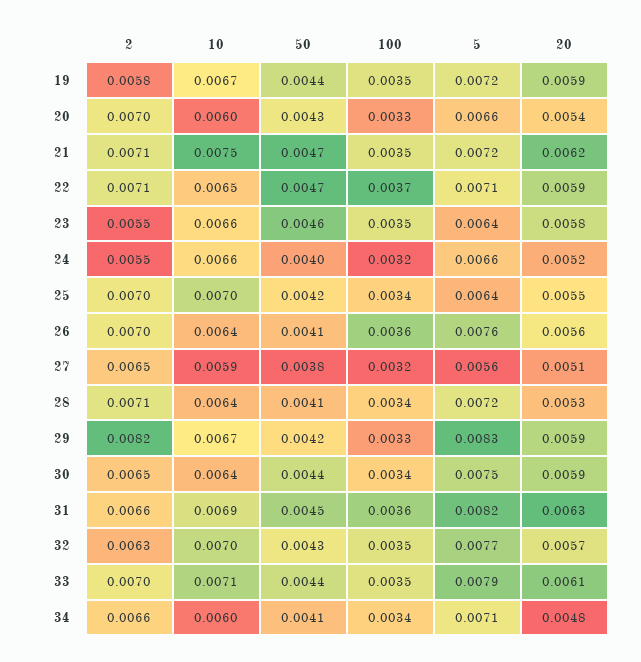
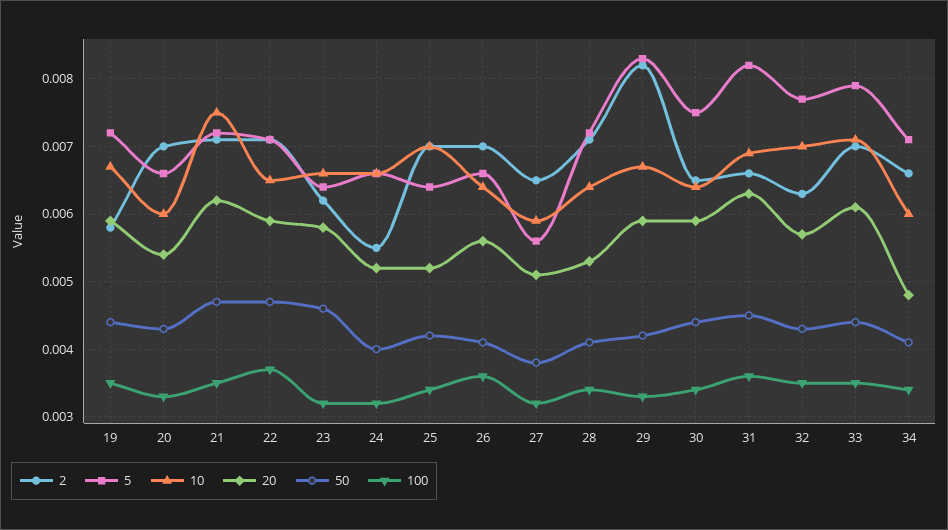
2, 23: 0.0055 -> 0.0062
100, 23: 0.0035 -> 0.0032
20, 25: 0.0055 -> 0.0052
5, 26: 0.0076 -> 0.0066

